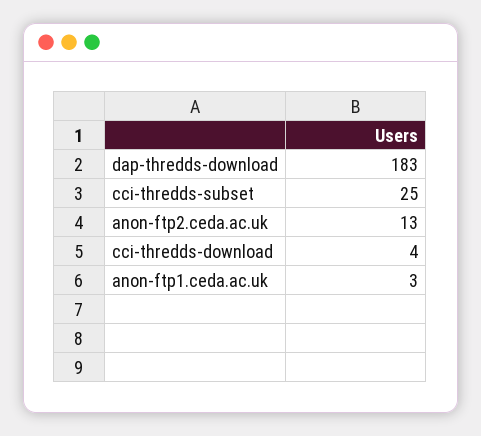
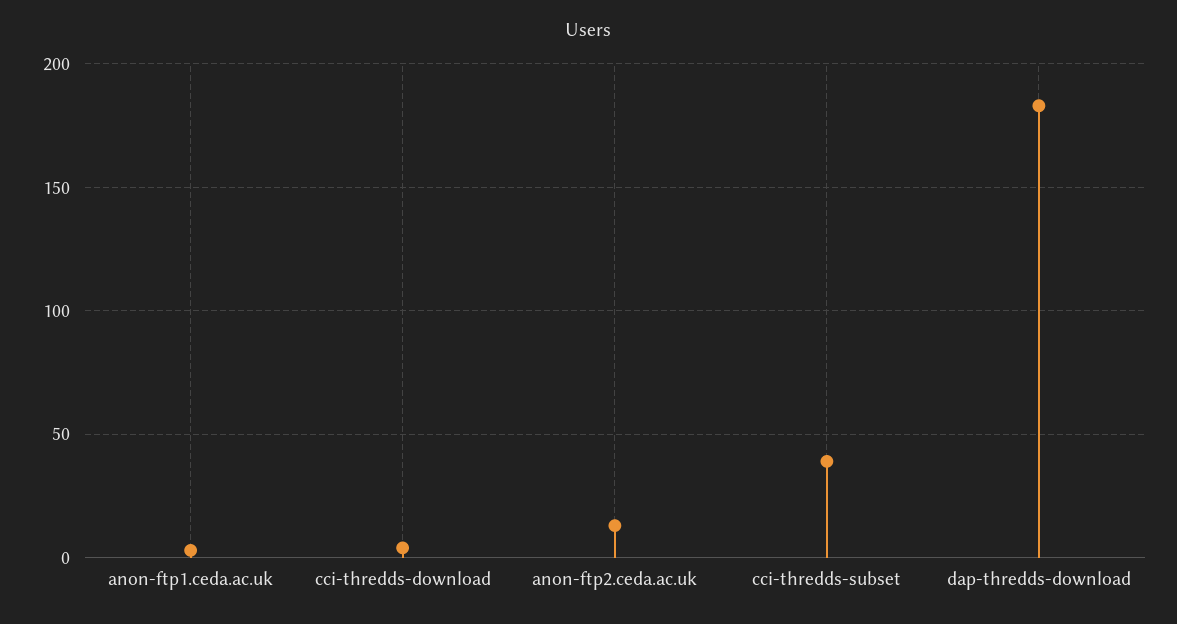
cci-thredds-subset: 25 -> 40

